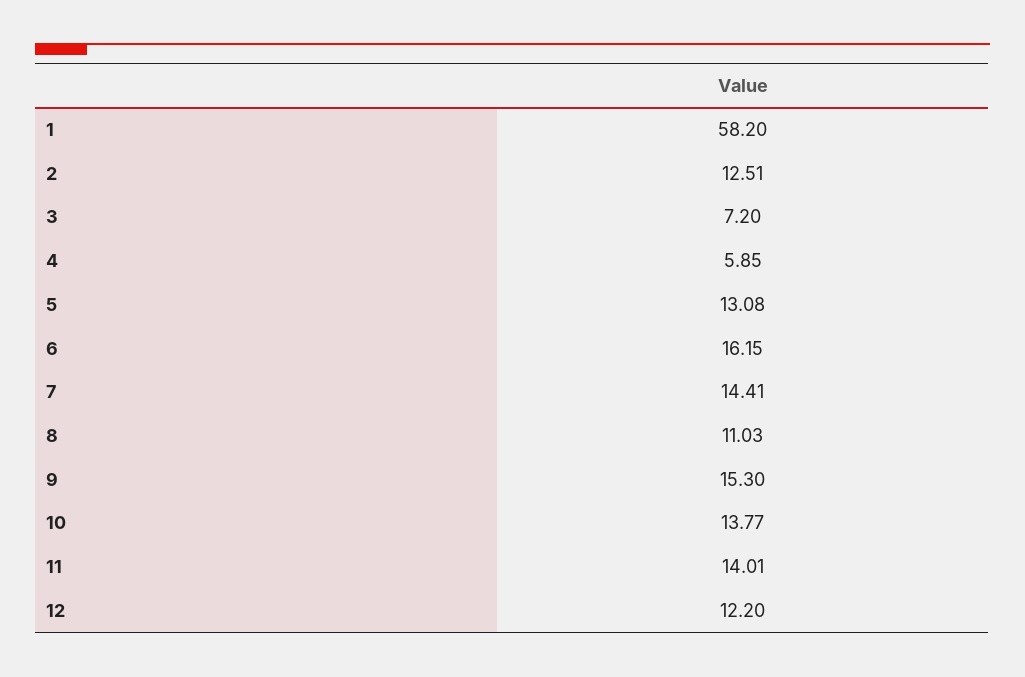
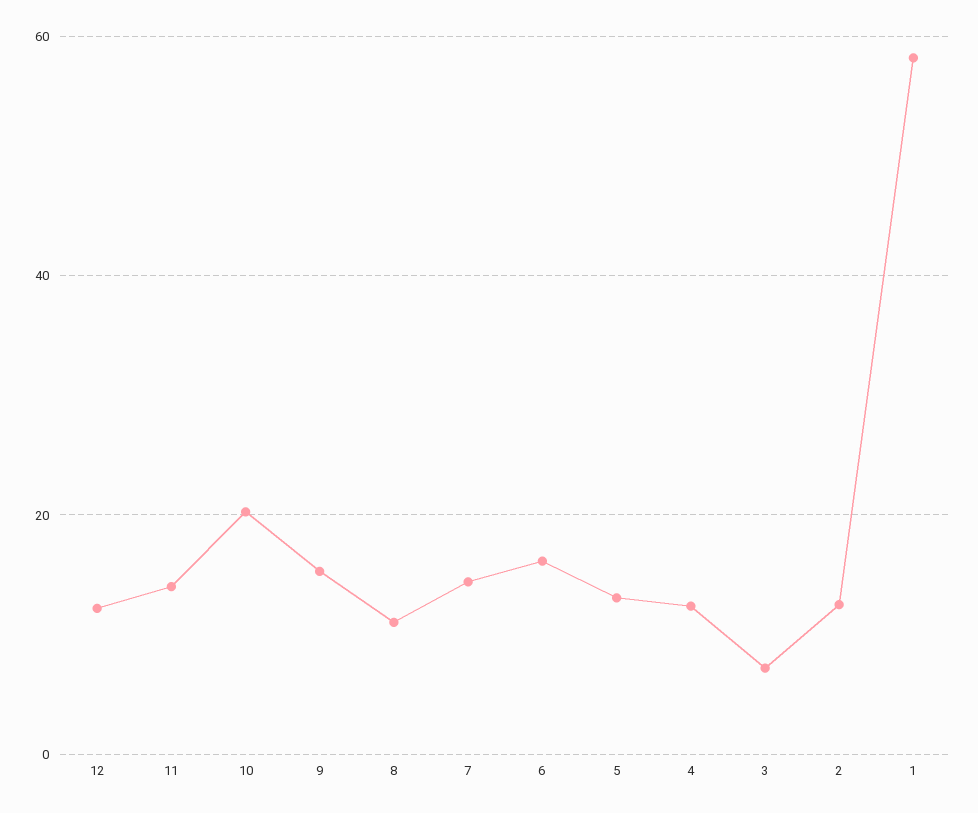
4: 5.85 -> 12
10: 13.77 -> 20

